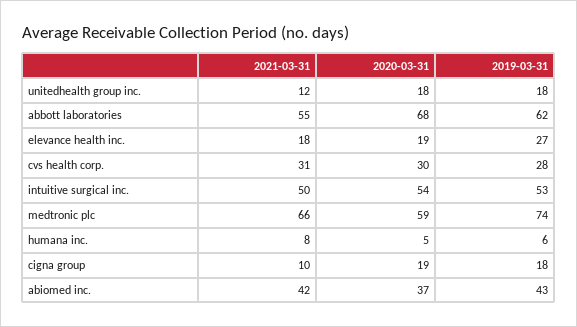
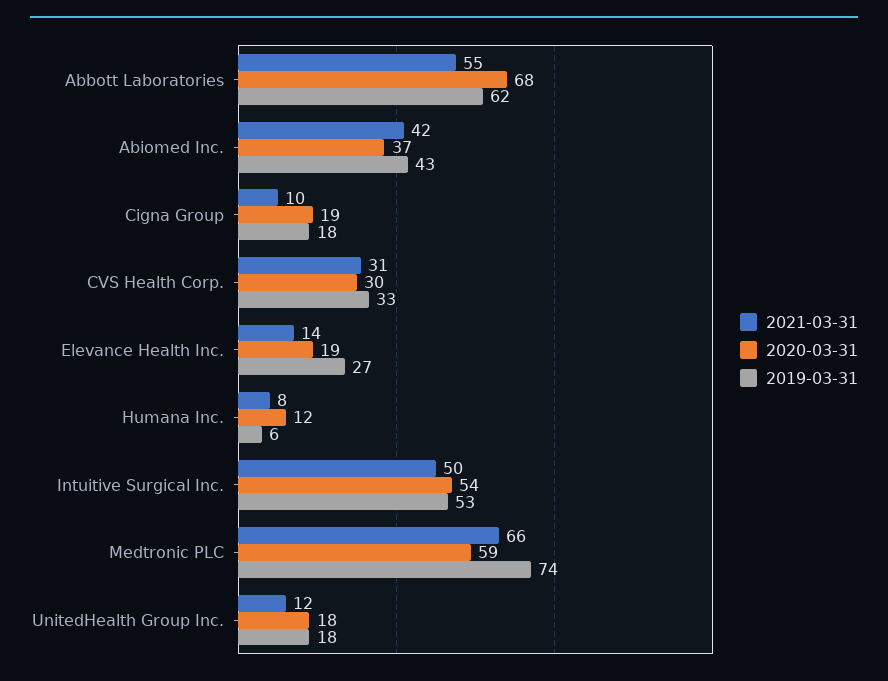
2021-03-31, elevance health inc.: 18 -> 14
2019-03-31, cvs health corp.: 28 -> 33
2020-03-31, humana inc.: 5 -> 12

